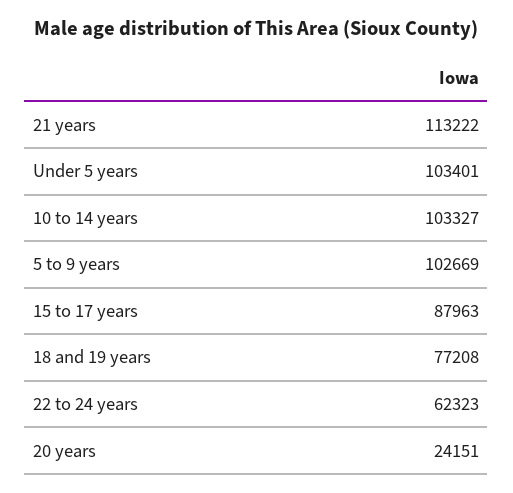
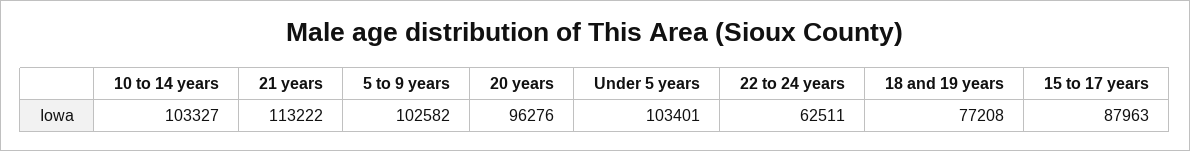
5 to 9 years: 102669 -> 102582
22 to 24 years: 62323 -> 62511
20 years: 24151 -> 96276

